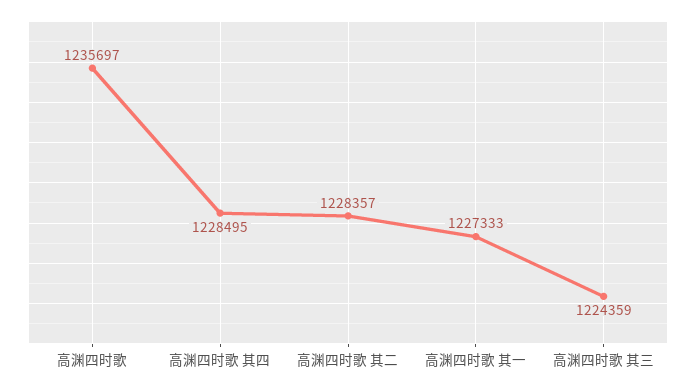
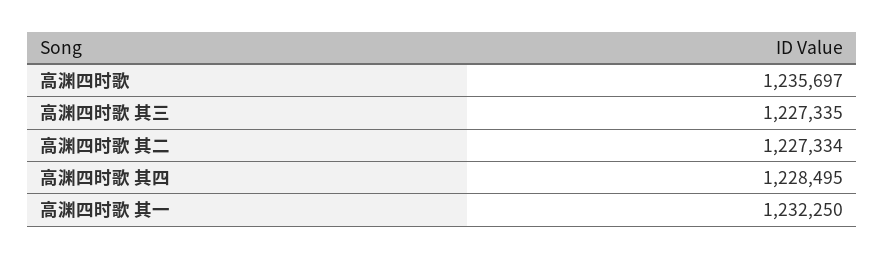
高渊四时歌 其二: 1228357 -> 1227334
高渊四时歌 其一: 1227333 -> 1232250
高渊四时歌 其三: 1224359 -> 1227335

